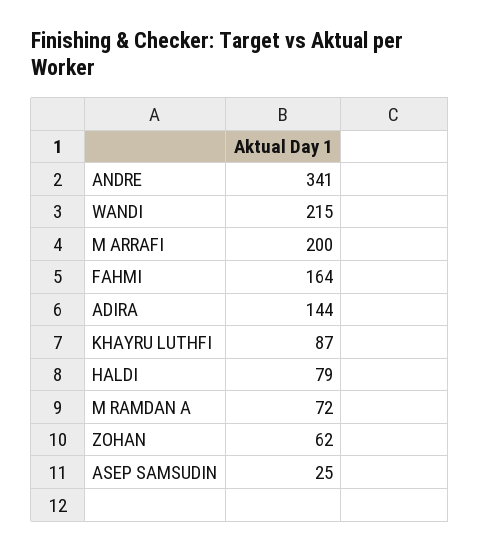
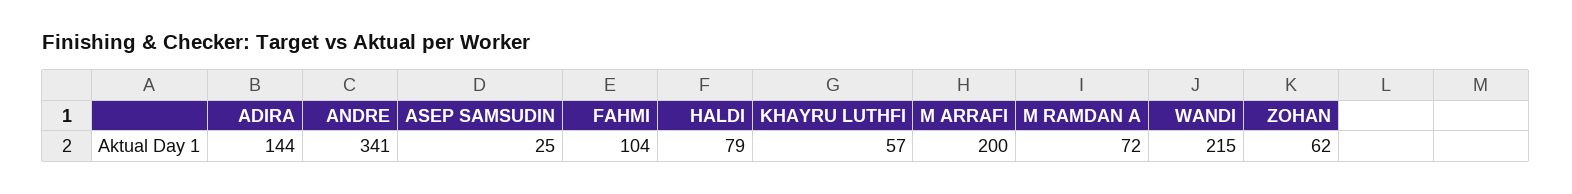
FAHMI: 164 -> 104
KHAYRU LUTHFI: 87 -> 57

